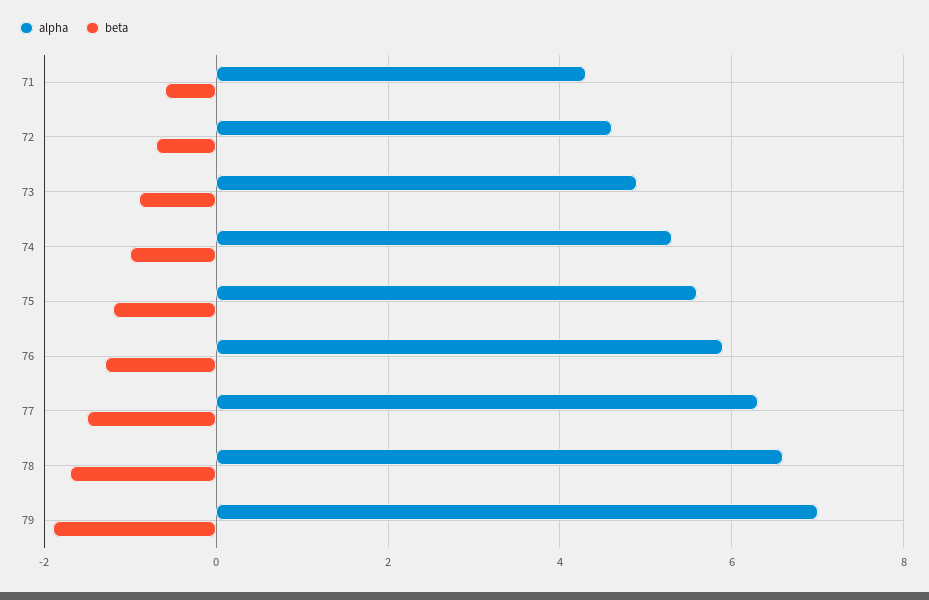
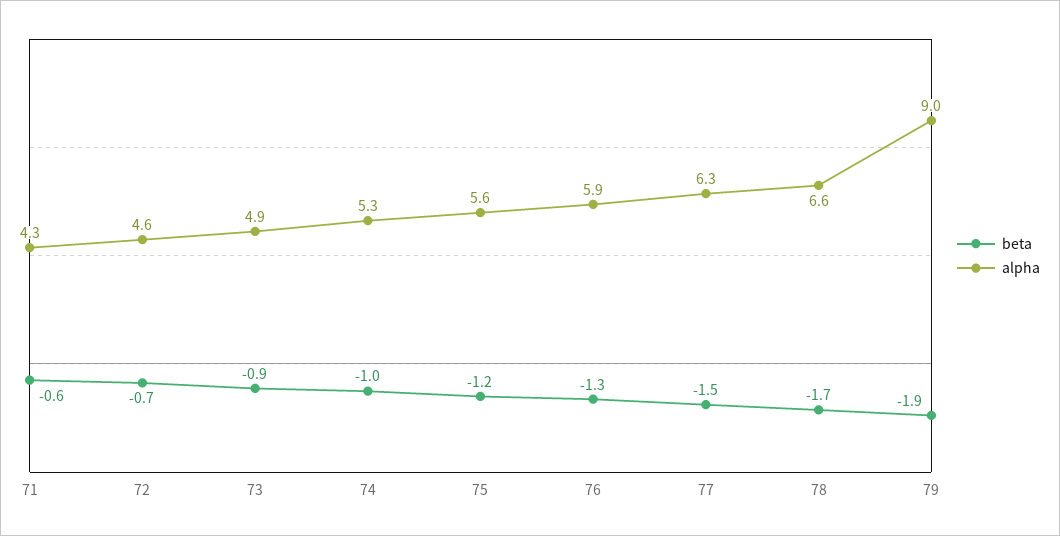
alpha, 79: 7 -> 9

